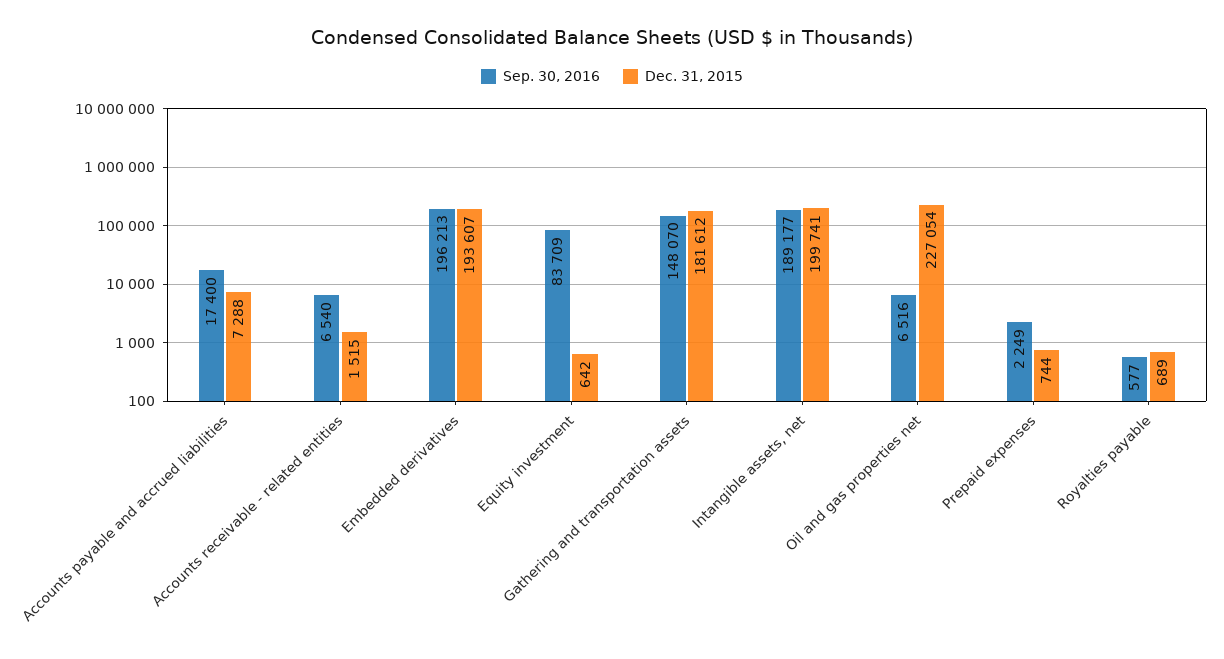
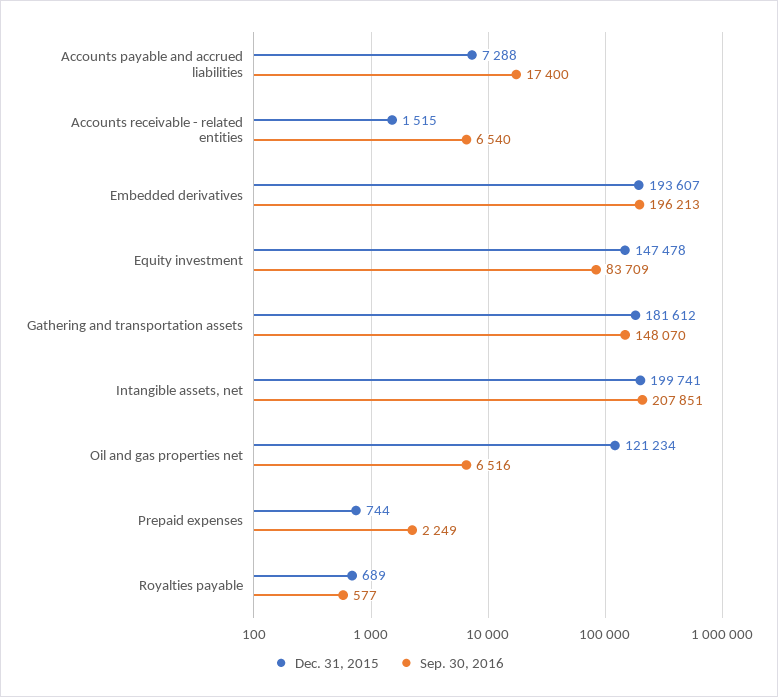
Dec. 31, 2015, Equity investment: 642 -> 147478
Sep. 30, 2016, Intangible assets, net: 189177 -> 207851
Dec. 31, 2015, Oil and gas properties net: 227054 -> 121234

